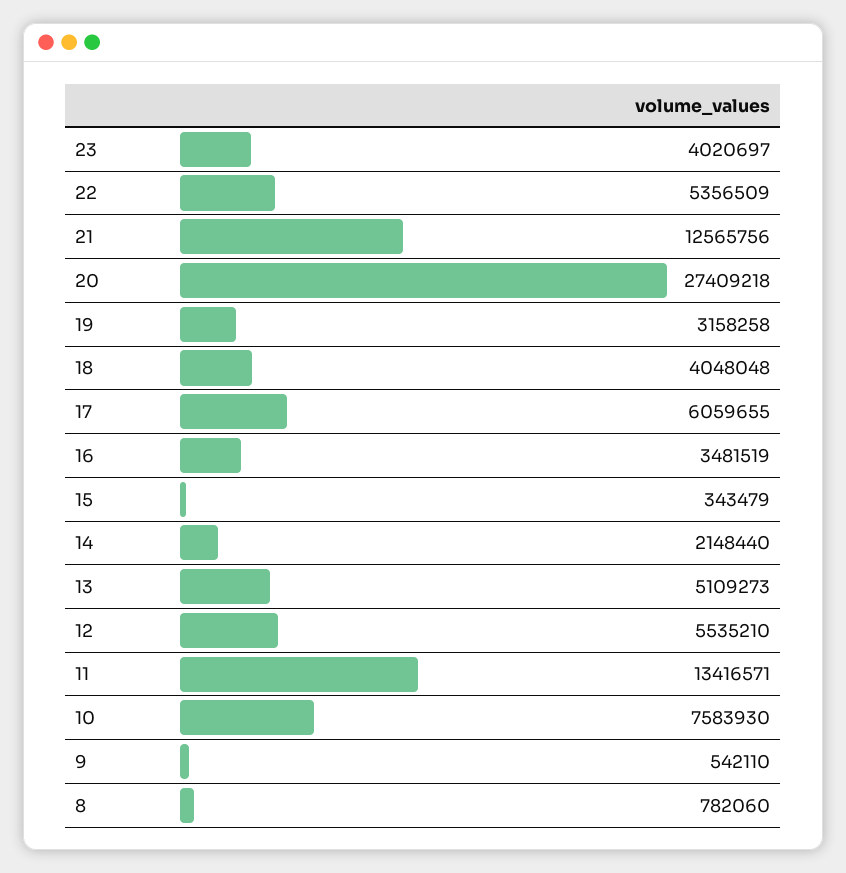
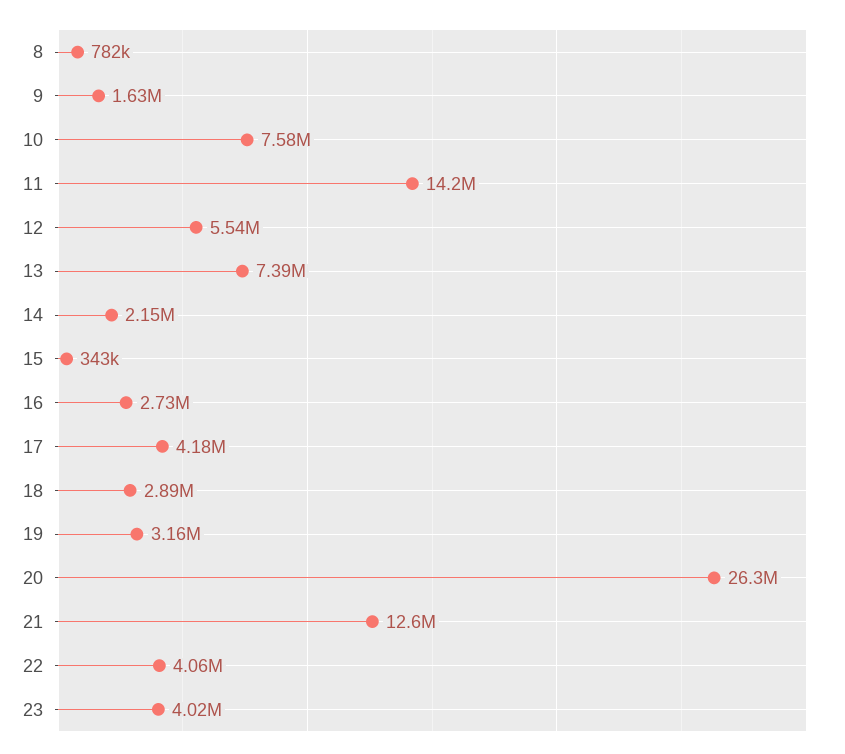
22: 5356509 -> 4060000
20: 27409218 -> 26300000
18: 4048048 -> 2890000
17: 6059655 -> 4180000
16: 3481519 -> 2730000
13: 5109273 -> 7390000
11: 13416571 -> 14200000
9: 542110 -> 1630000

